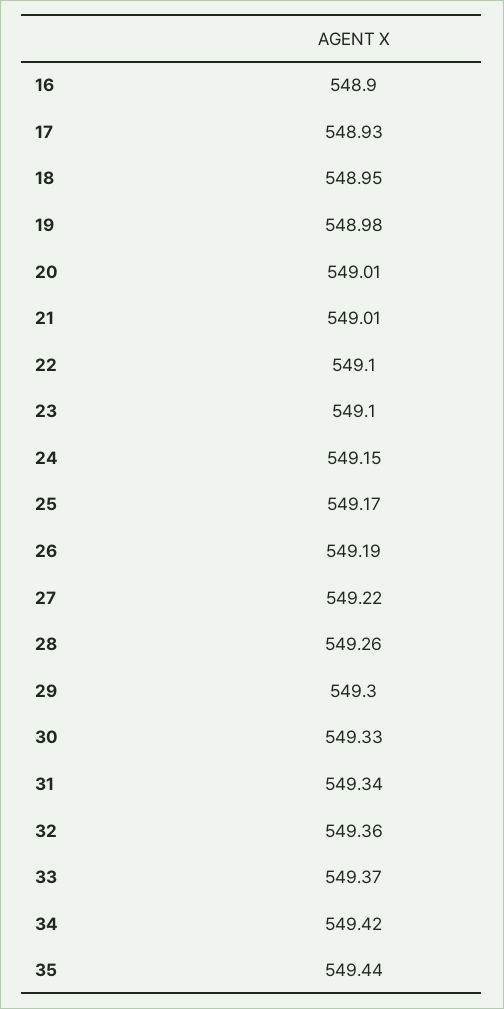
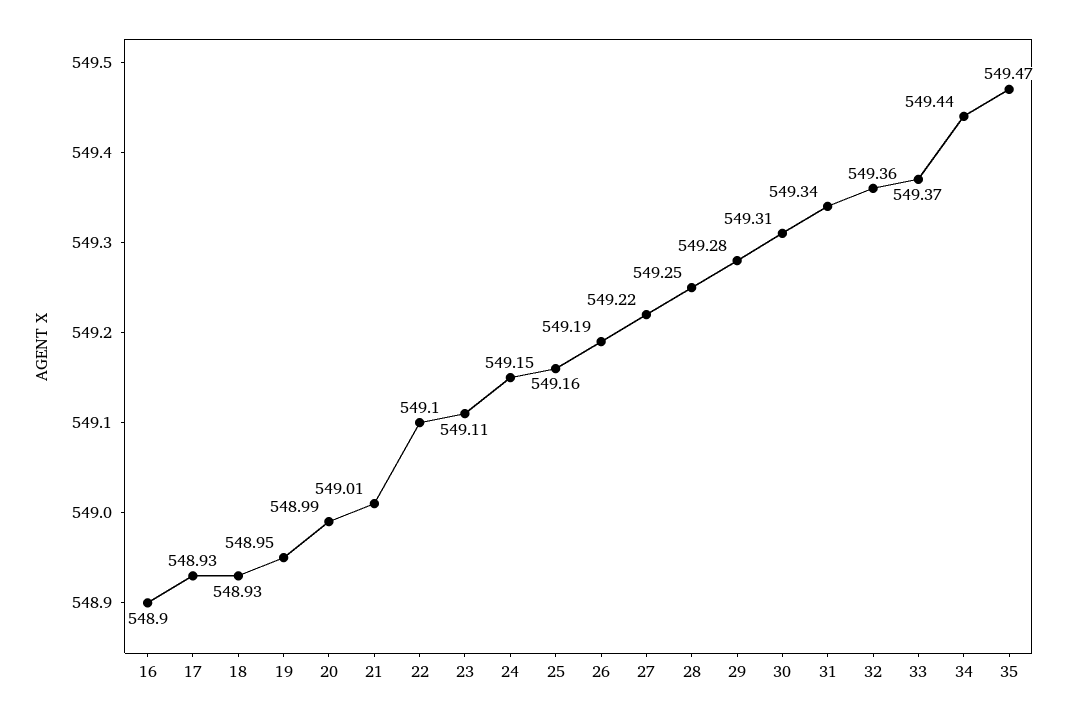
18: 548.95 -> 548.93
19: 548.98 -> 548.95
20: 549.01 -> 548.99
23: 549.1 -> 549.11
25: 549.17 -> 549.16
28: 549.26 -> 549.25
29: 549.3 -> 549.28
30: 549.33 -> 549.31
34: 549.42 -> 549.44
35: 549.44 -> 549.47

